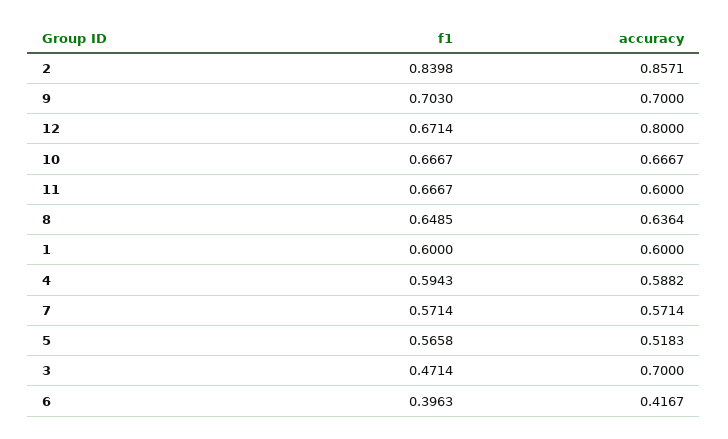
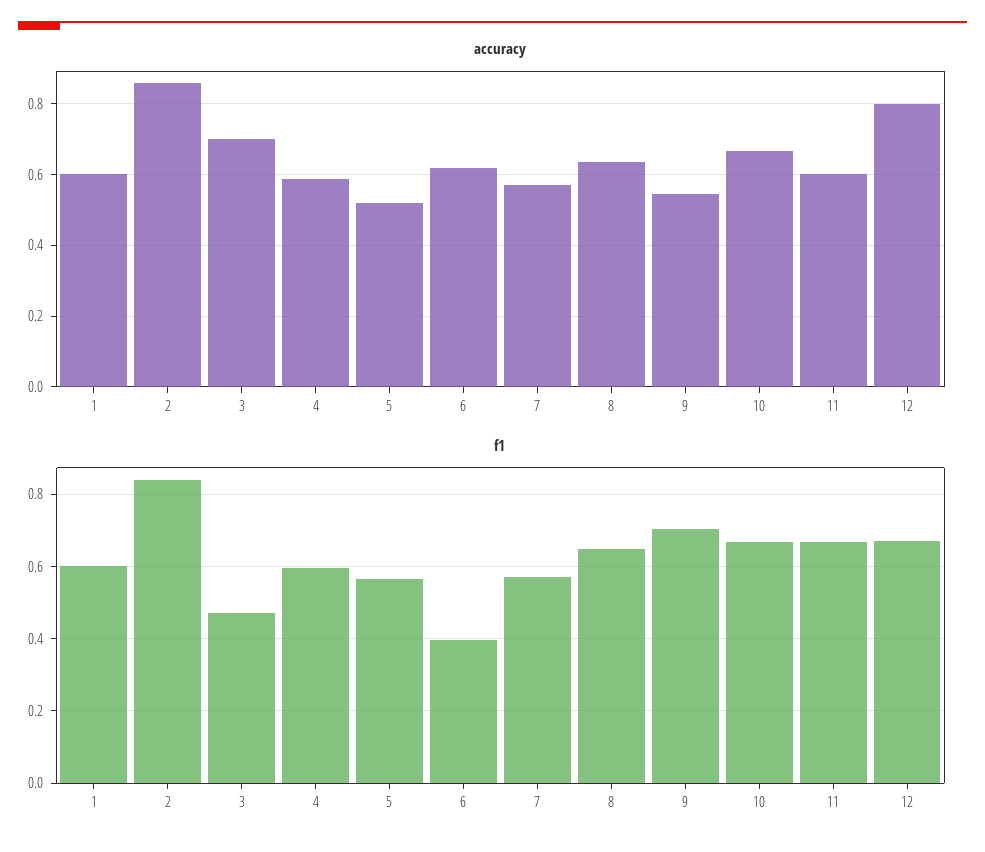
accuracy, 9: 0.7 -> 0.54
accuracy, 6: 0.4167 -> 0.62

